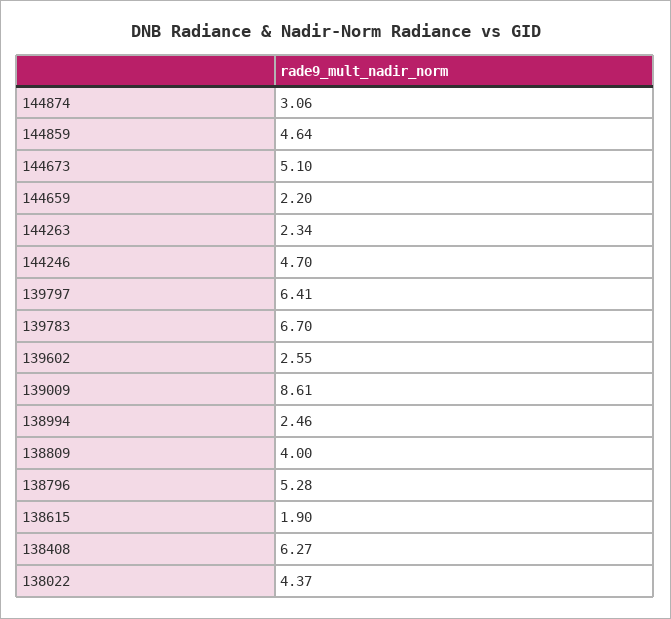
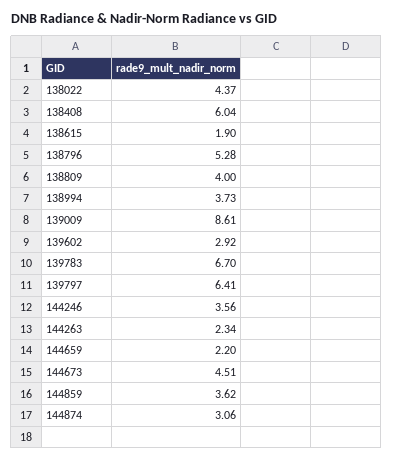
144859: 4.64 -> 3.62
144673: 5.1 -> 4.51
144246: 4.7 -> 3.56
139602: 2.55 -> 2.92
138994: 2.46 -> 3.73
138408: 6.27 -> 6.04

